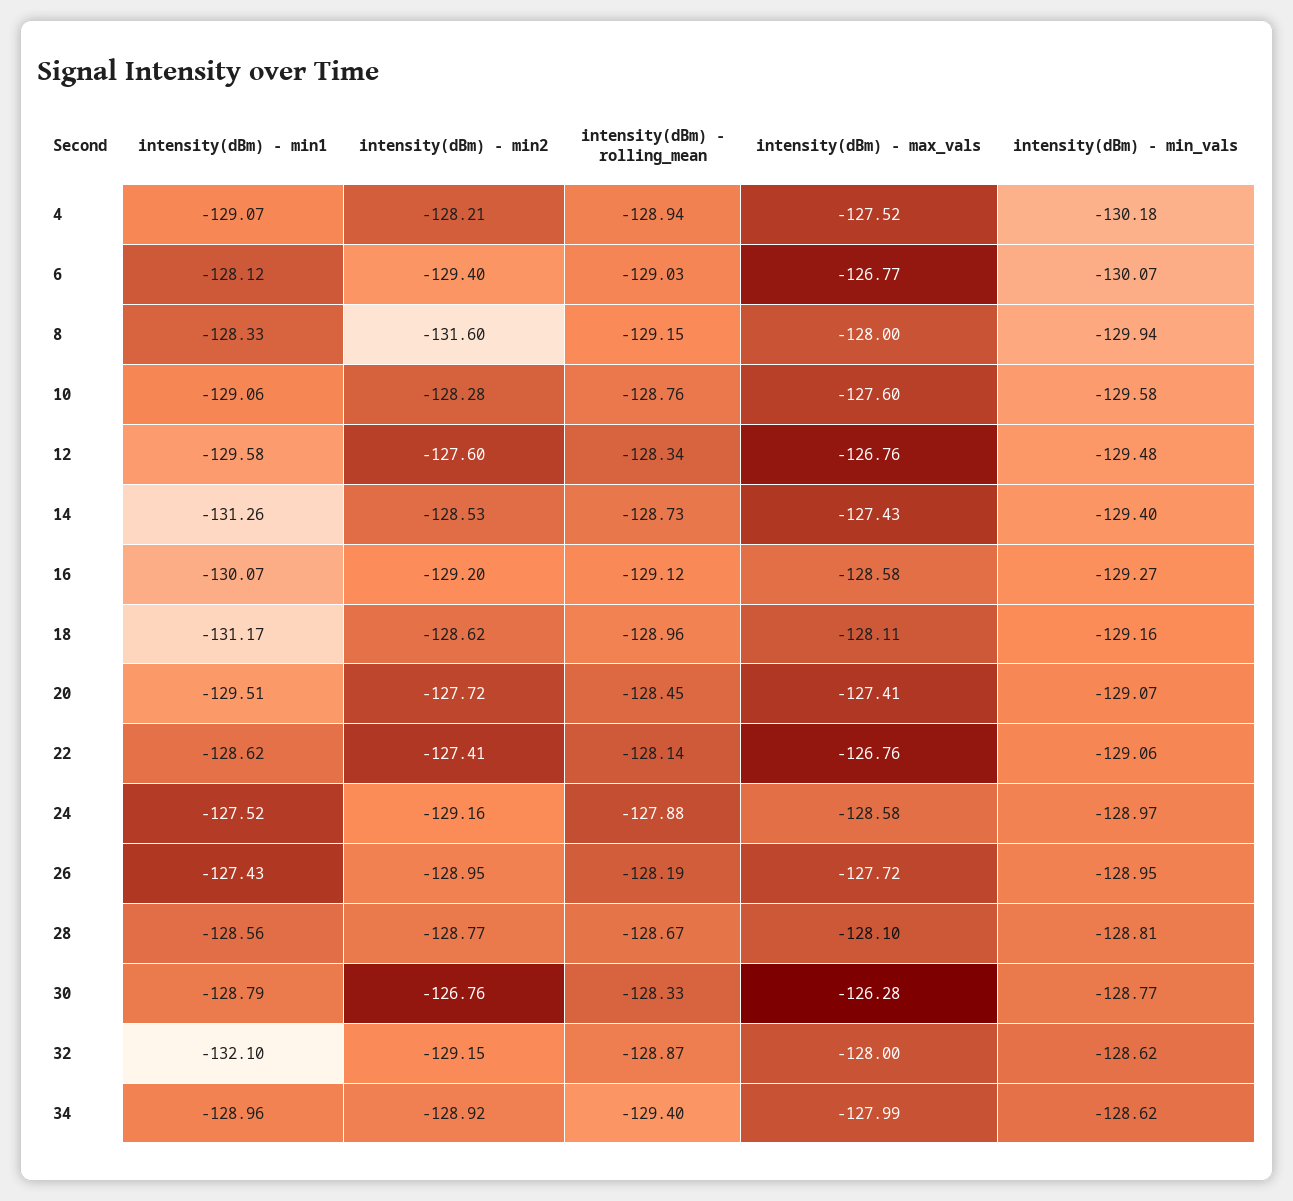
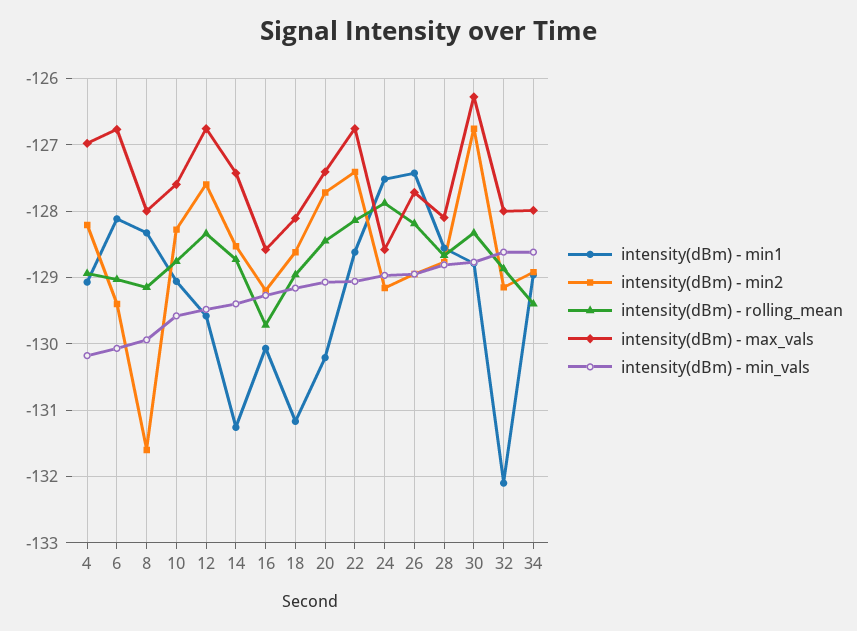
intensity(dBm) - max_vals, 4: -127.52 -> -127
intensity(dBm) - rolling_mean, 16: -129.12 -> -129.7
intensity(dBm) - min1, 20: -129.51 -> -130.2

